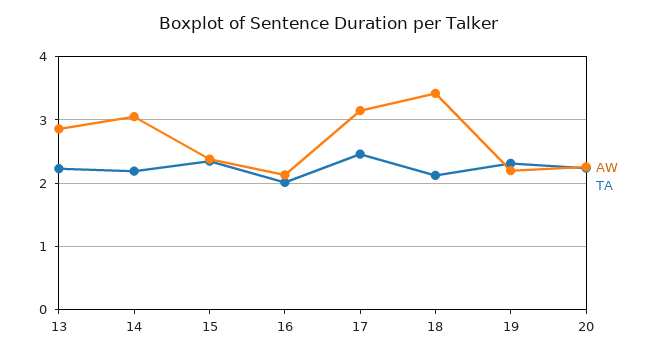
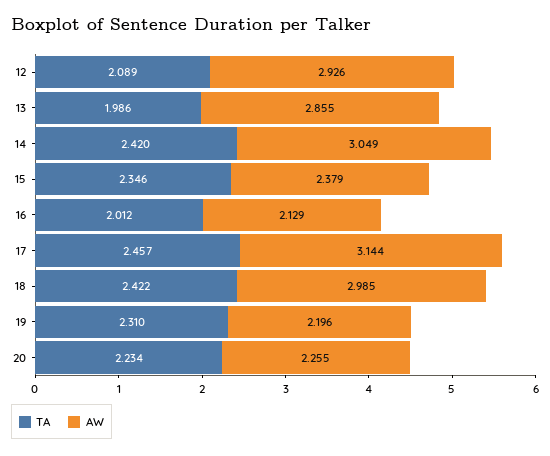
TA, 13: 2.2 -> 1.986
TA, 14: 2.2 -> 2.42
AW, 18: 3.4 -> 2.985
TA, 18: 2.1 -> 2.422
TA, 12: none -> 2.089
AW, 12: none -> 2.926

